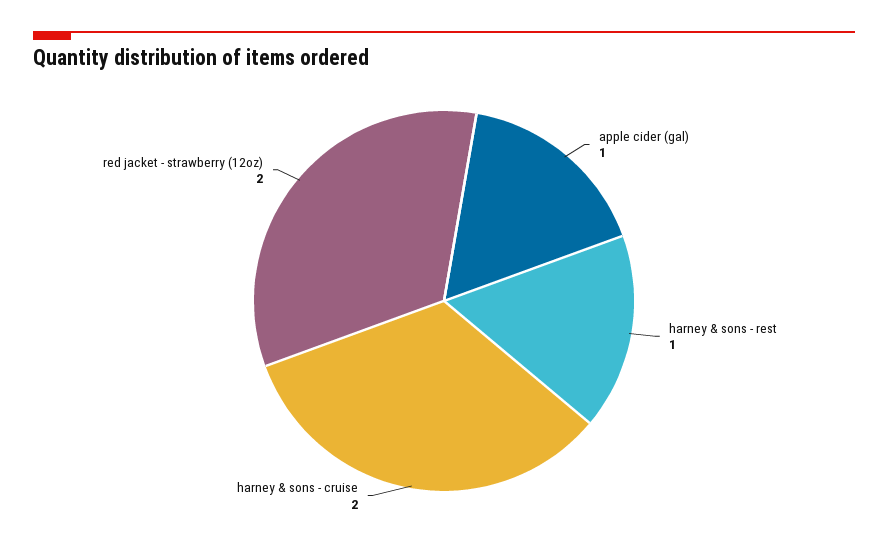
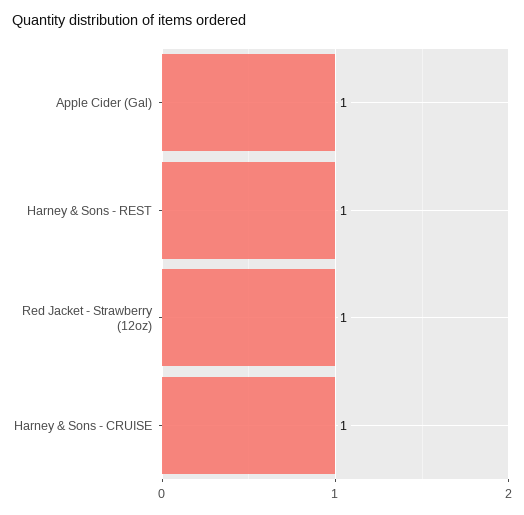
harney & sons - cruise: 2 -> 1
red jacket - strawberry (12oz): 2 -> 1

